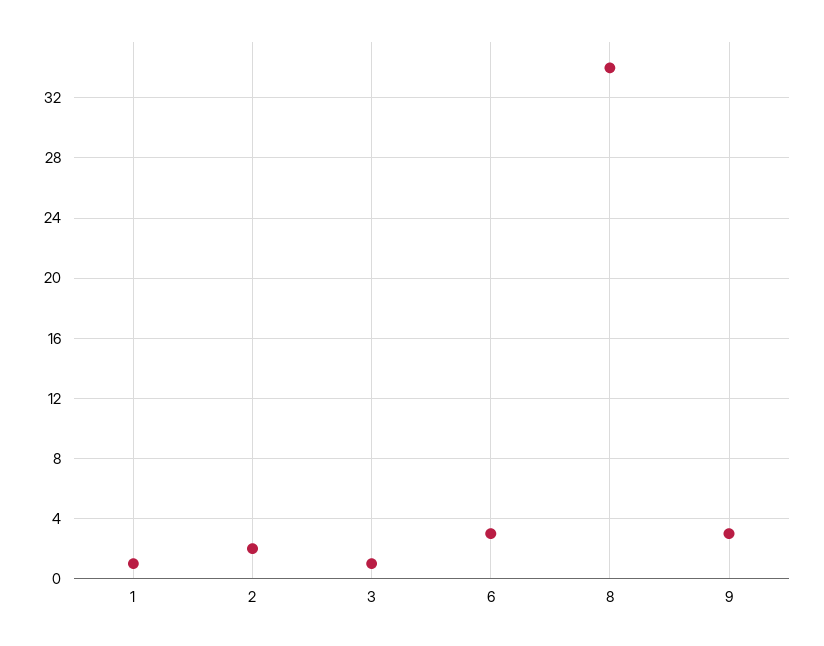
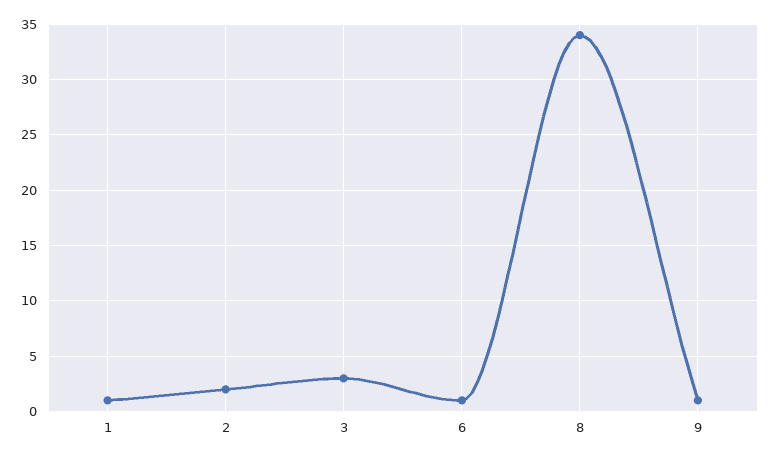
3: 1 -> 3
6: 3 -> 1
9: 3 -> 1

